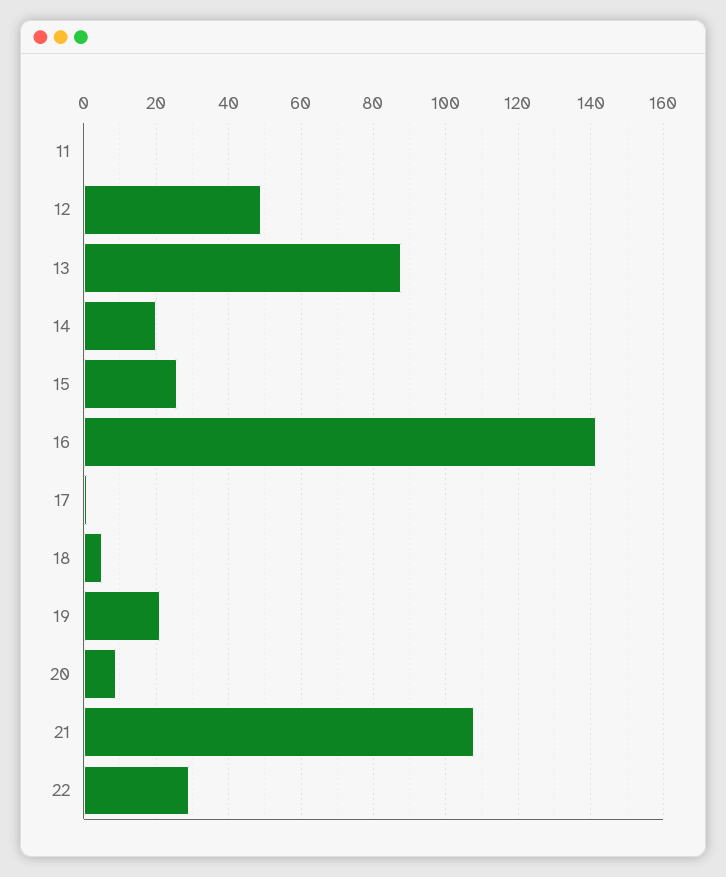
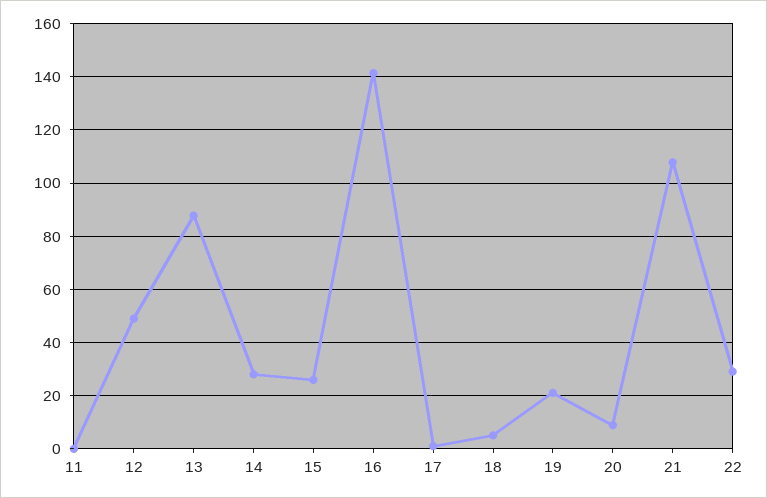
14: 20 -> 27.5

